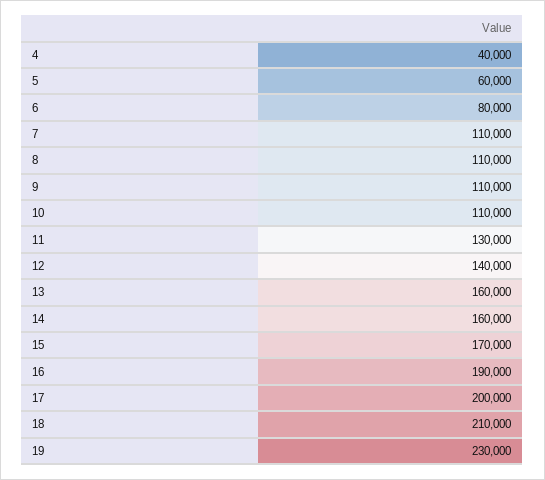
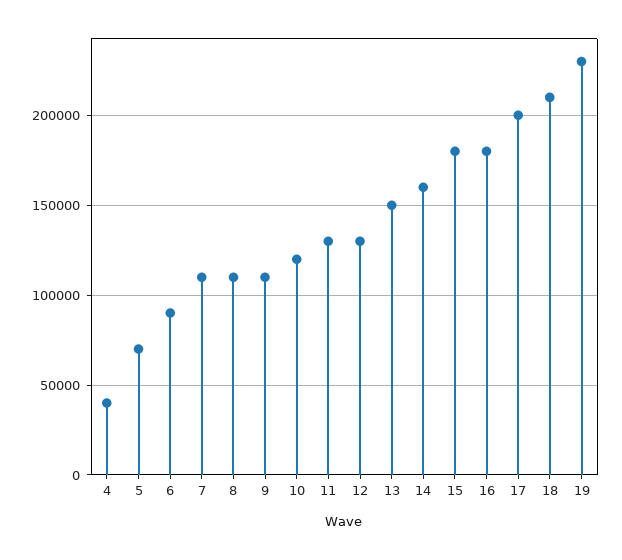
5: 60000 -> 70000
6: 80000 -> 90000
10: 110000 -> 120000
12: 140000 -> 130000
13: 160000 -> 150000
15: 170000 -> 180000
16: 190000 -> 180000

